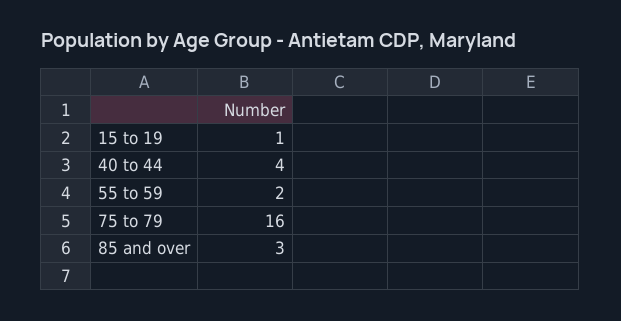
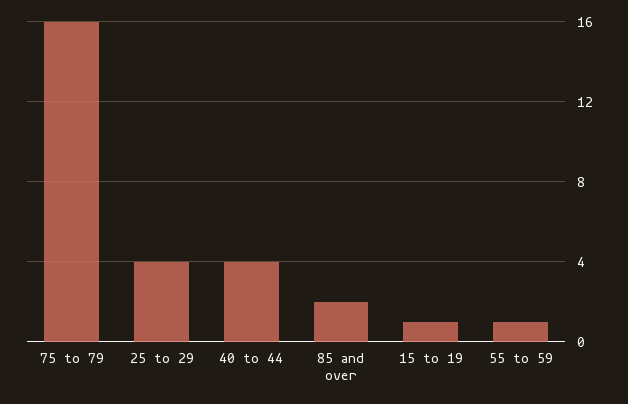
55 to 59: 2 -> 1
85 and over: 3 -> 2
25 to 29: none -> 4

